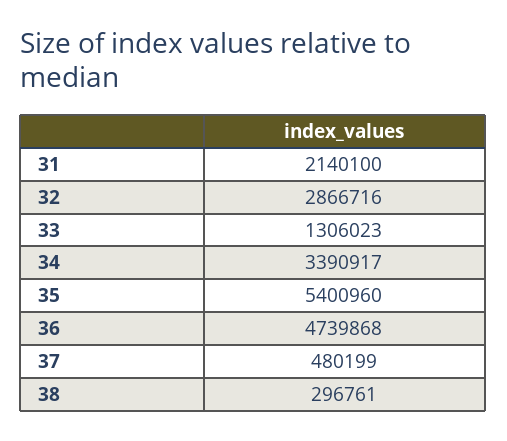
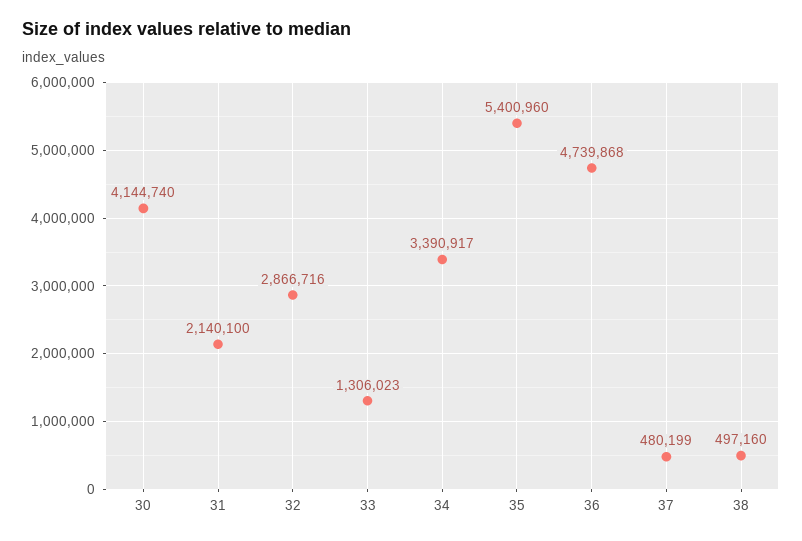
38: 296761 -> 497160
30: none -> 4144740

